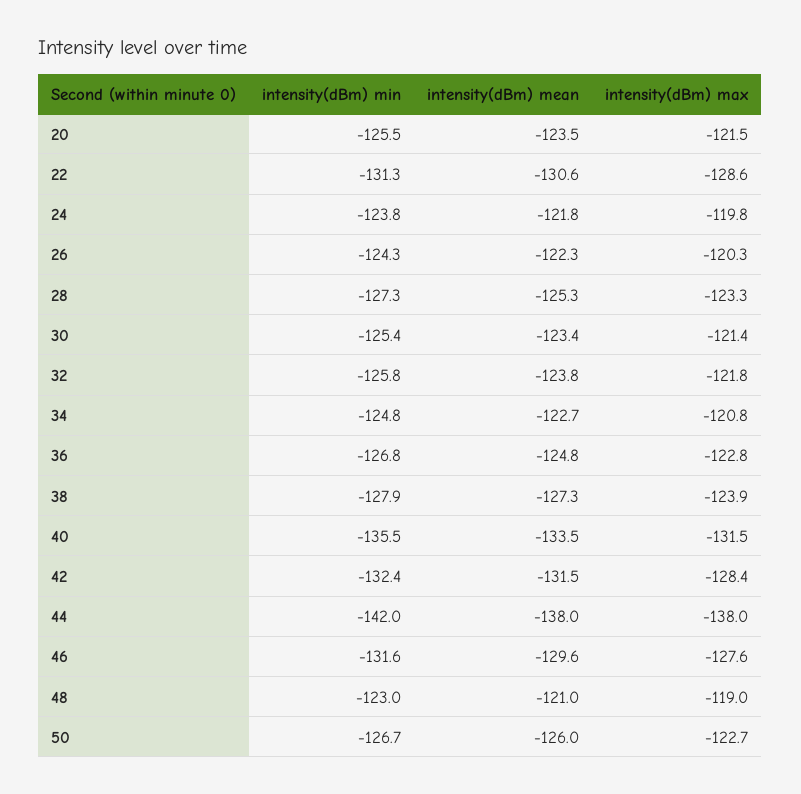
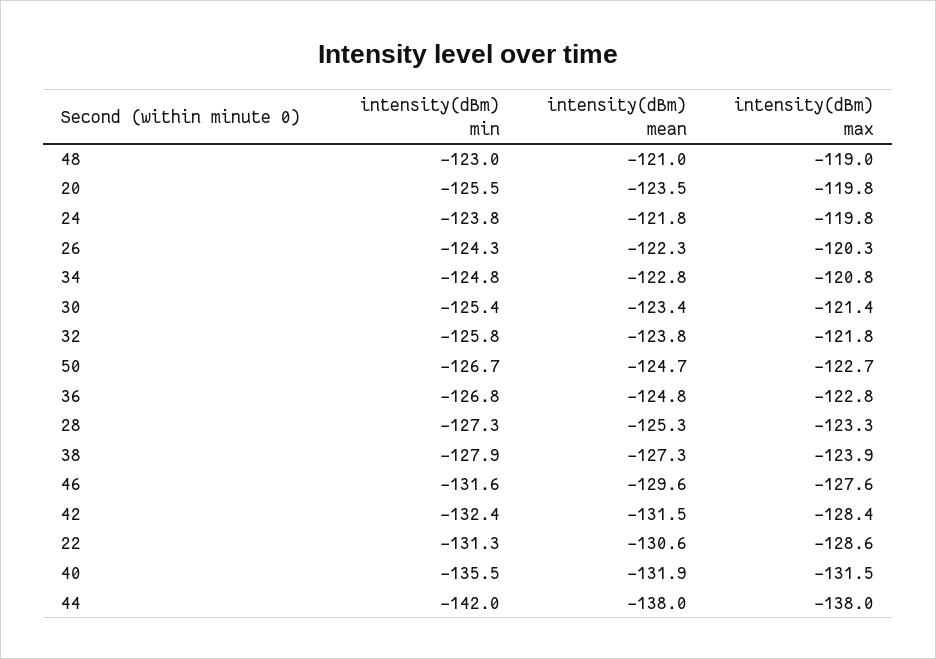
intensity(dBm) max, 20: -121.5 -> -119.8
intensity(dBm) mean, 34: -122.7 -> -122.8
intensity(dBm) mean, 40: -133.5 -> -131.9
intensity(dBm) mean, 50: -126 -> -124.7

